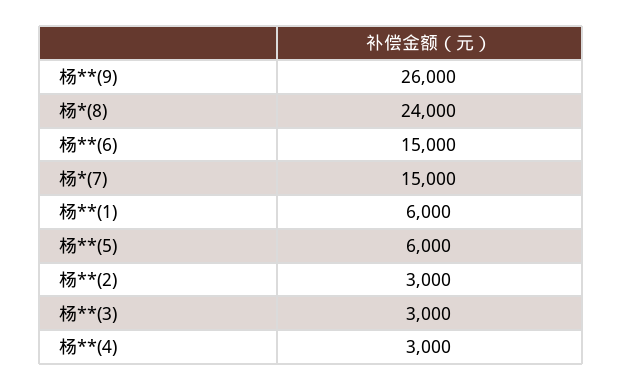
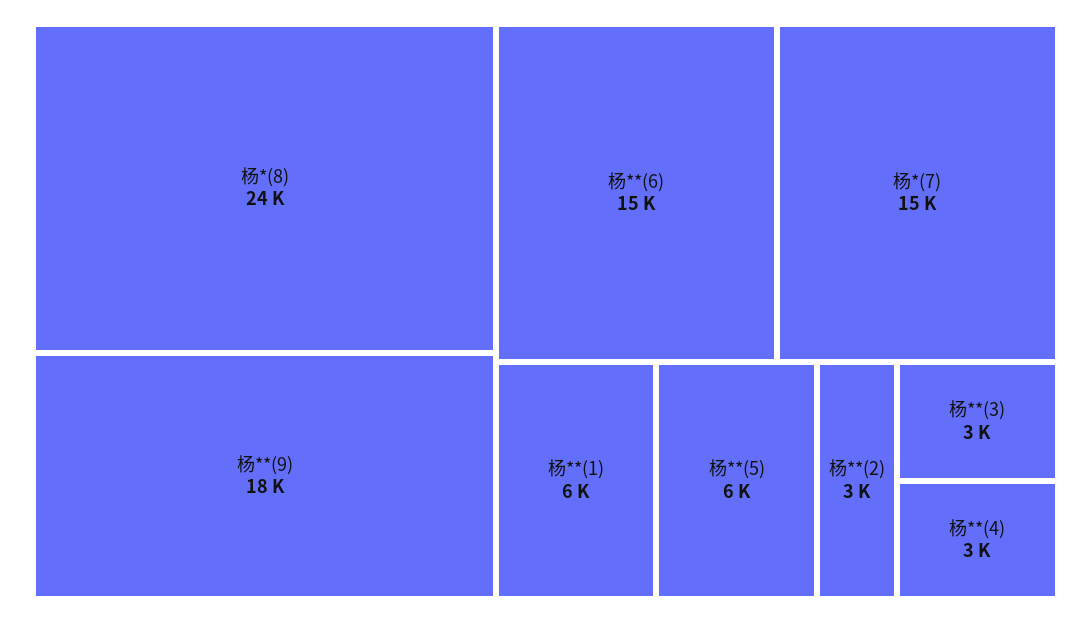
杨**(9): 26000 -> 18000

